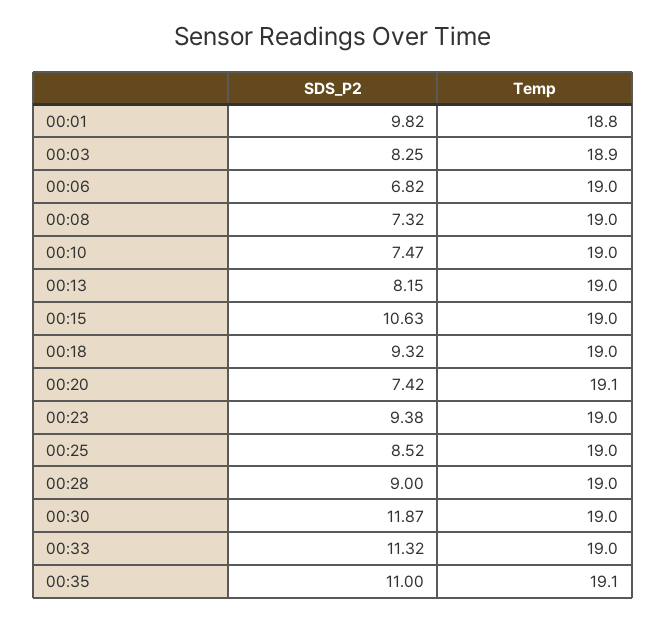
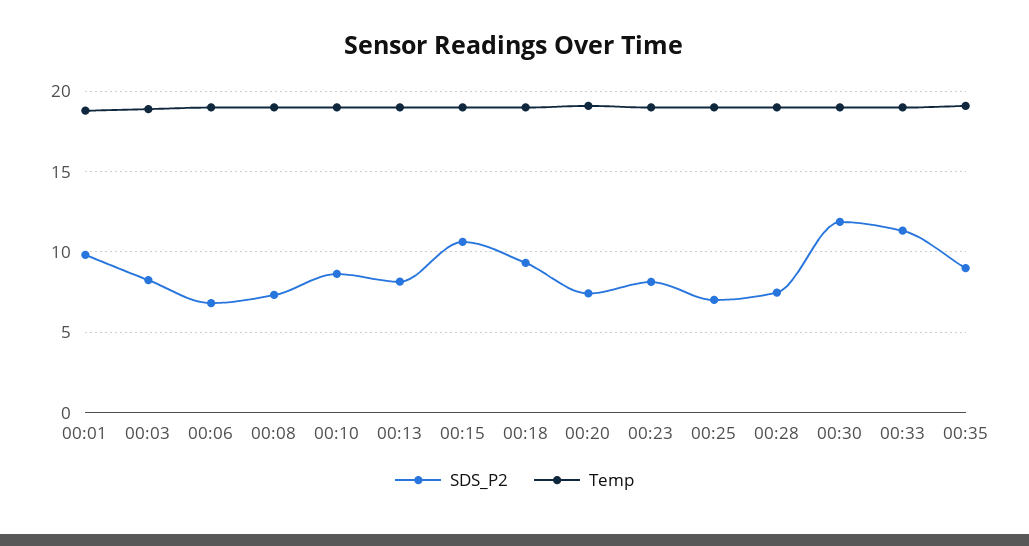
SDS_P2, 00:10: 7.47 -> 8.5
SDS_P2, 00:23: 9.38 -> 8
SDS_P2, 00:25: 8.52 -> 7
SDS_P2, 00:28: 9 -> 7.5
SDS_P2, 00:35: 11 -> 9

